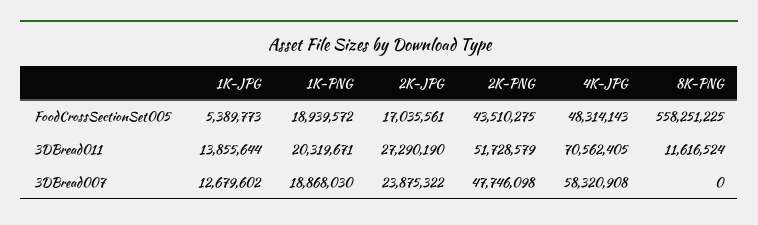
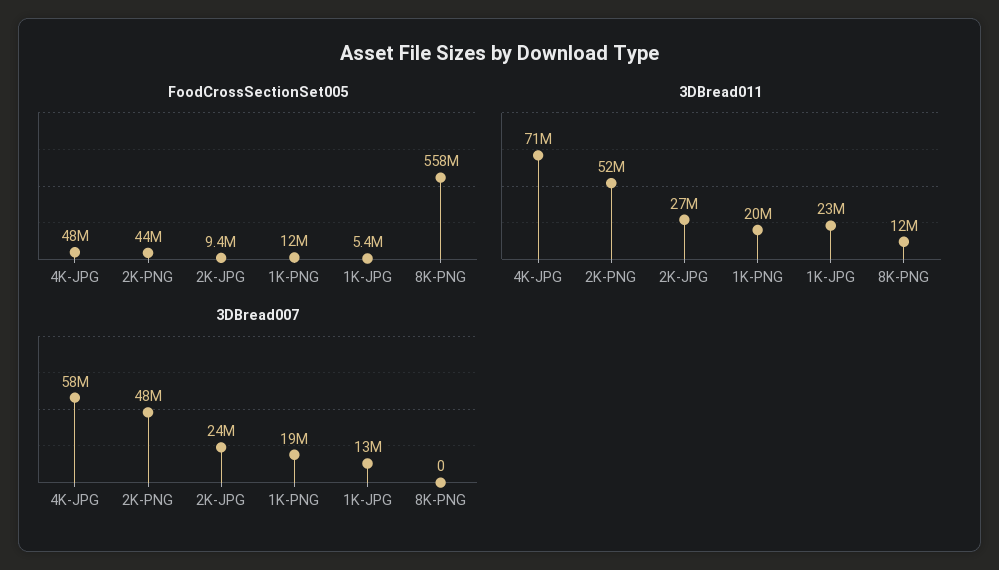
FoodCrossSectionSet005, 1K-PNG: 18939572 -> 12000000
FoodCrossSectionSet005, 2K-JPG: 17035561 -> 9400000
3DBread011, 1K-JPG: 13855644 -> 23000000

